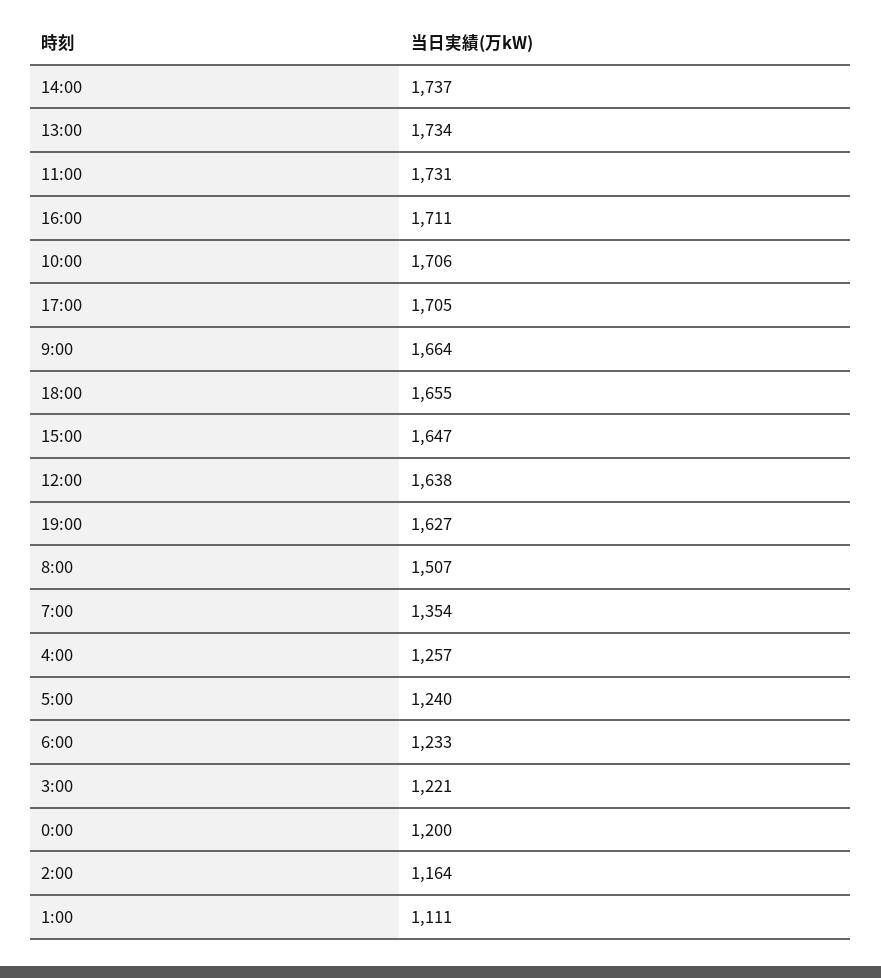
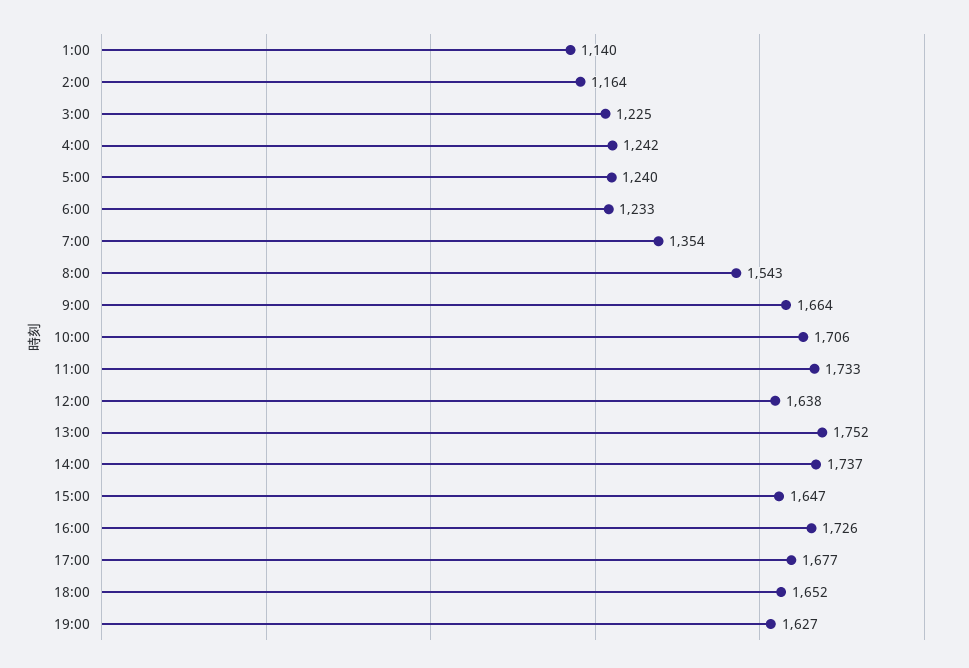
13:00: 1734 -> 1752
11:00: 1731 -> 1733
16:00: 1711 -> 1726
17:00: 1705 -> 1677
18:00: 1655 -> 1652
8:00: 1507 -> 1543
4:00: 1257 -> 1242
3:00: 1221 -> 1225
0:00: 1200 -> none
1:00: 1111 -> 1140

